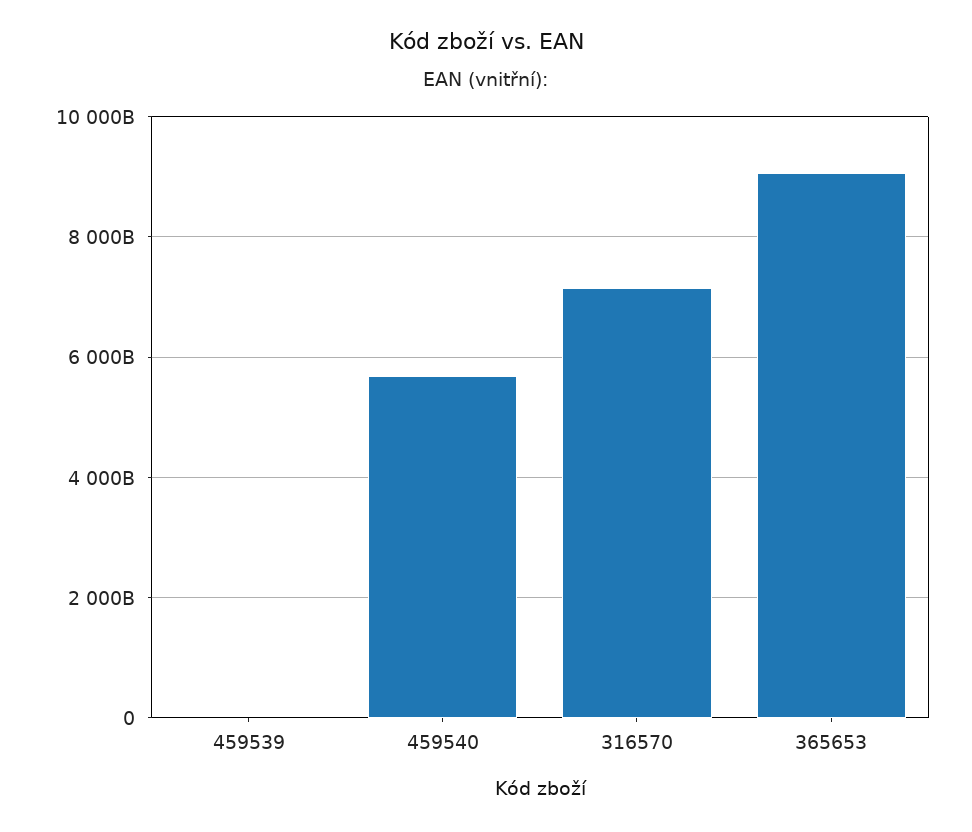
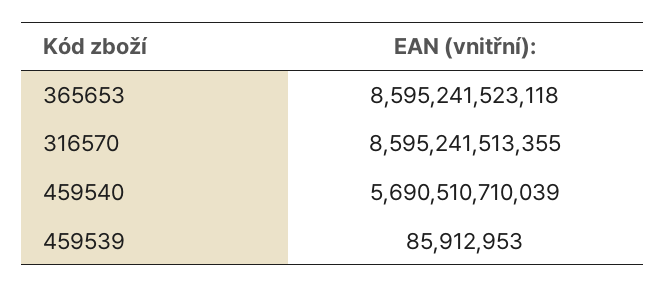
316570: 7200000000000 -> 8595241513355
365653: 9000000000000 -> 8595241523118

